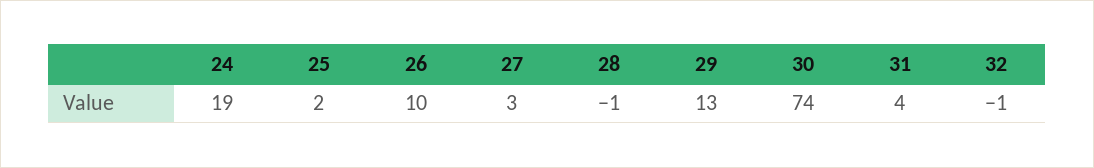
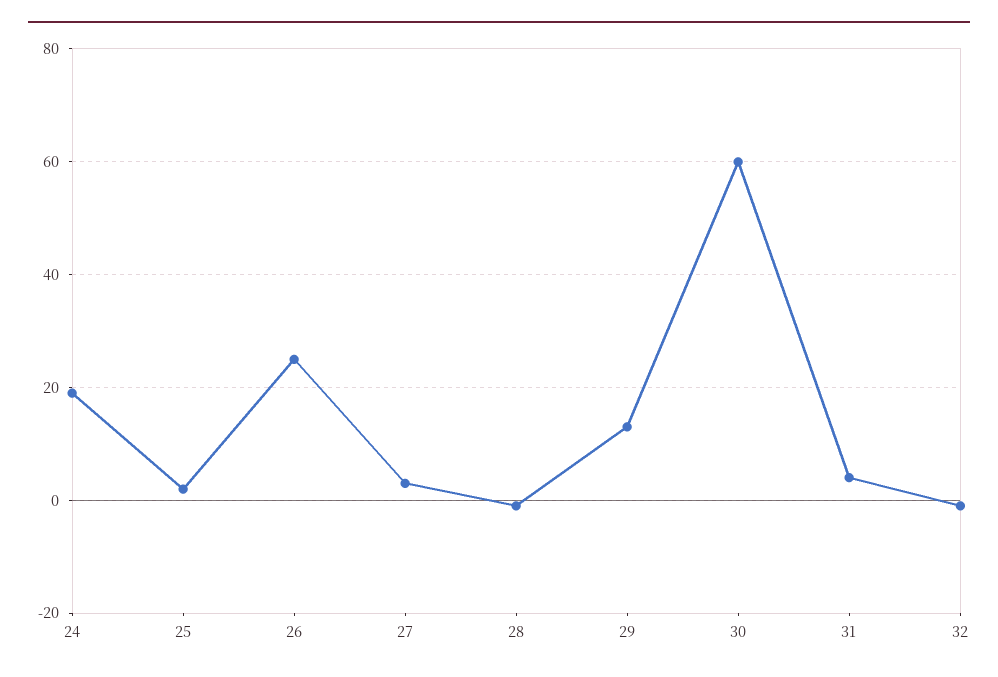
26: 10 -> 25
30: 74 -> 60

